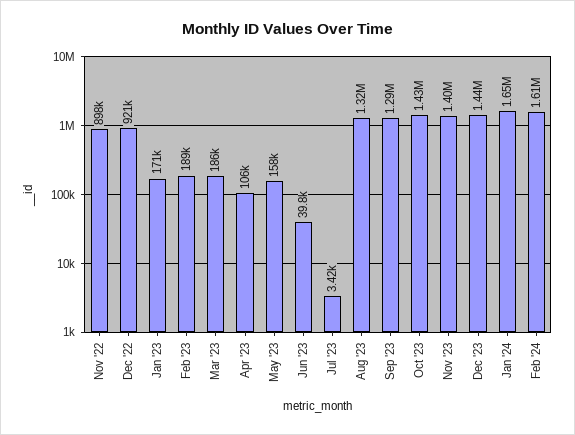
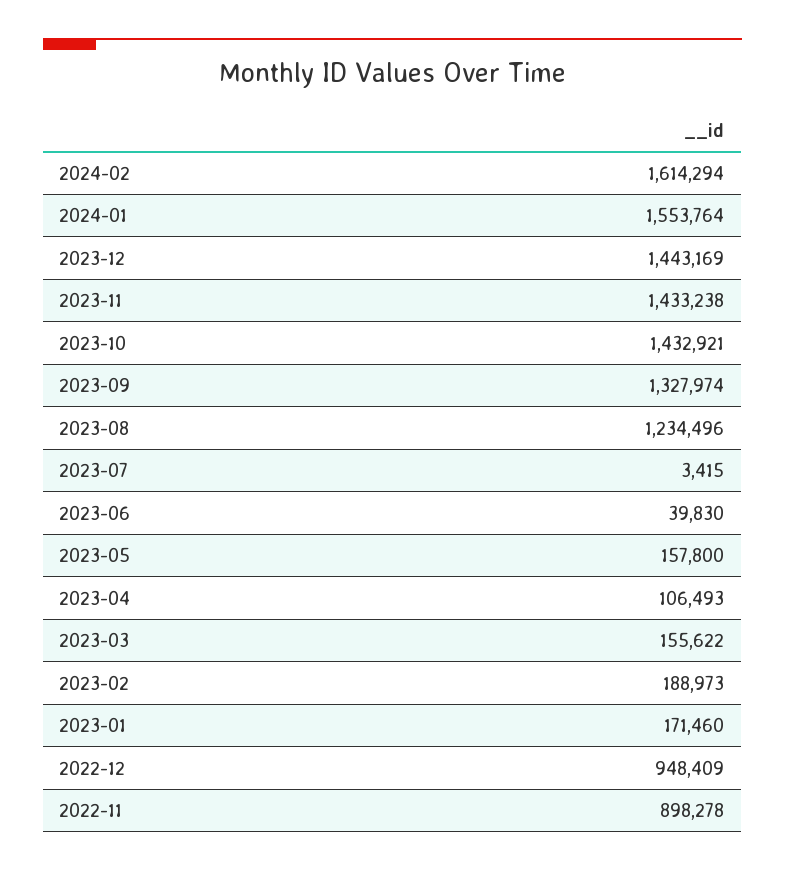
Dec '22: 921000 -> 948409
Mar '23: 186000 -> 155622
Aug '23: 1320000 -> 1234496
Sep '23: 1290000 -> 1327974
Nov '23: 1400000 -> 1433238
Jan '24: 1650000 -> 1553764

